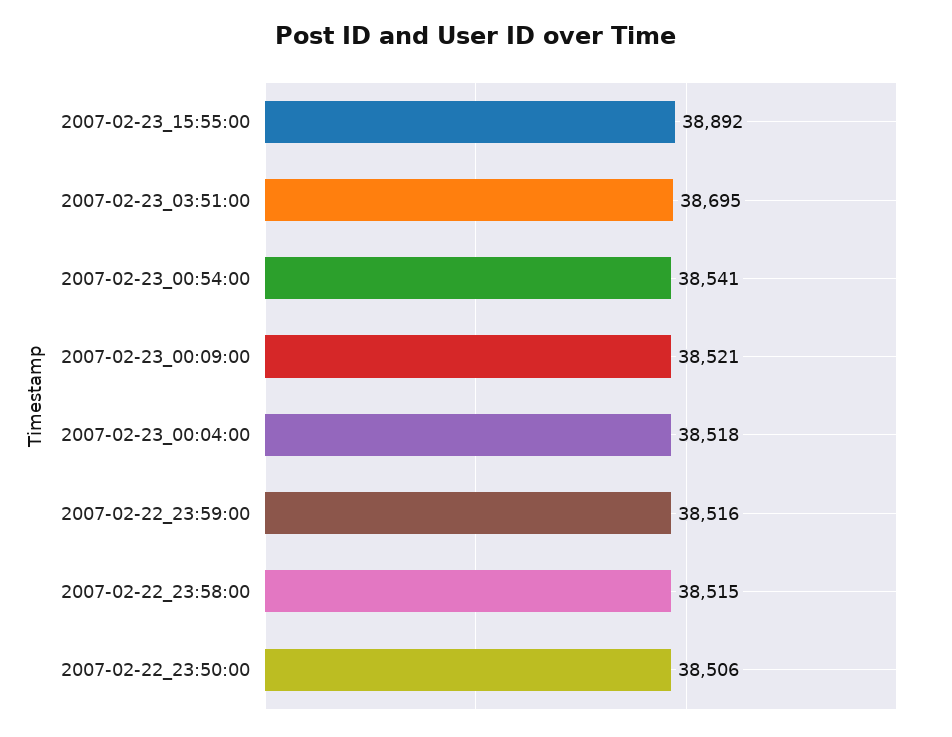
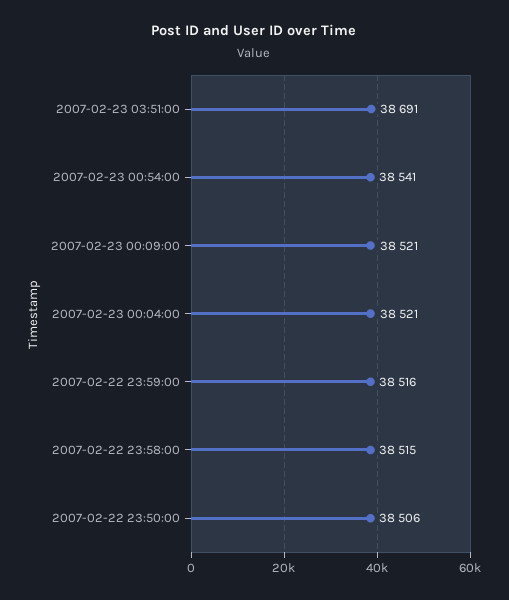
2007-02-23_15:55:00: 38892 -> none
2007-02-23_03:51:00: 38695 -> 38691
2007-02-23_00:04:00: 38518 -> 38521

